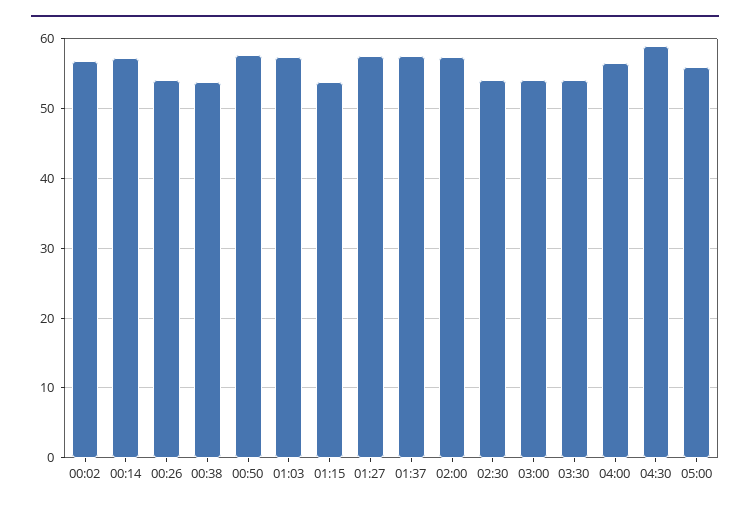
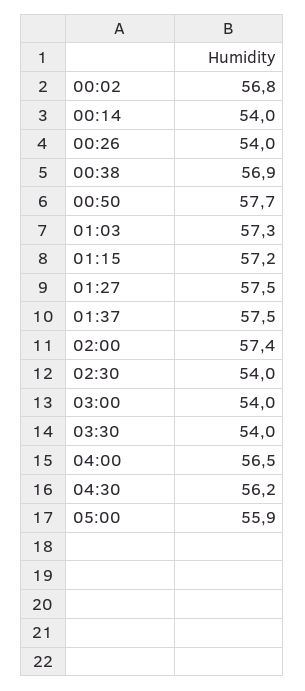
00:14: 57 -> 54
00:38: 54 -> 56.9
01:15: 54 -> 57.2
04:30: 59 -> 56.2

